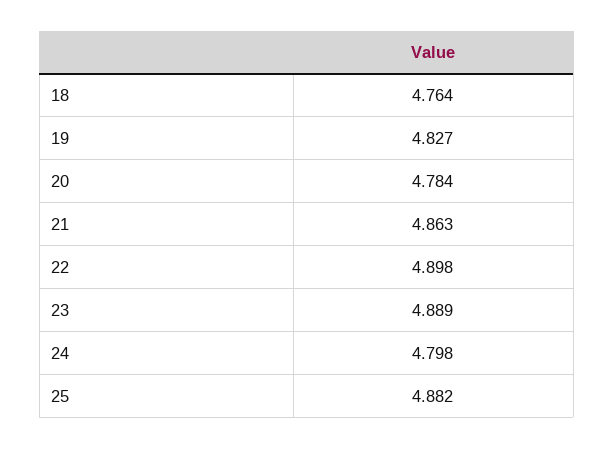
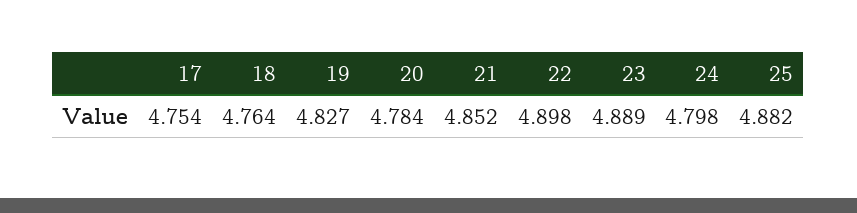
21: 4.863 -> 4.852
17: none -> 4.754

